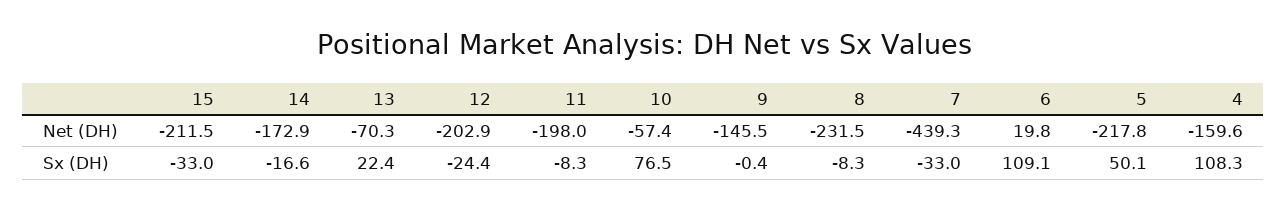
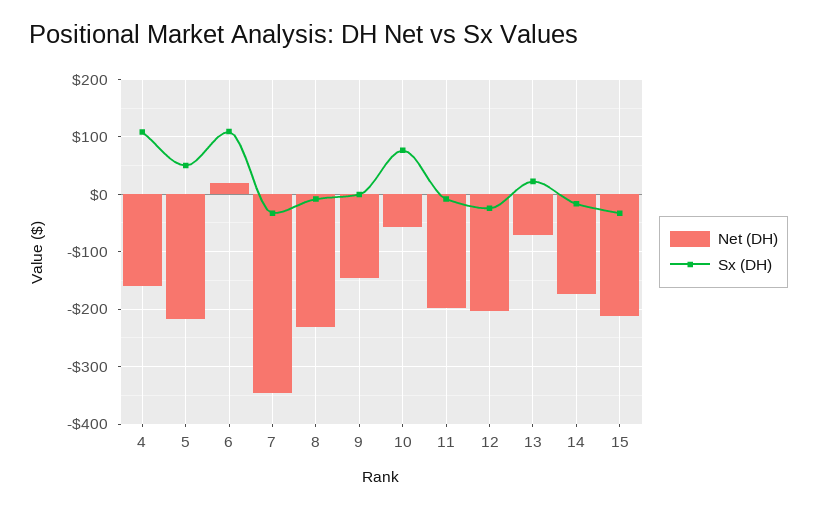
Net (DH), 7: -439.3 -> -340

